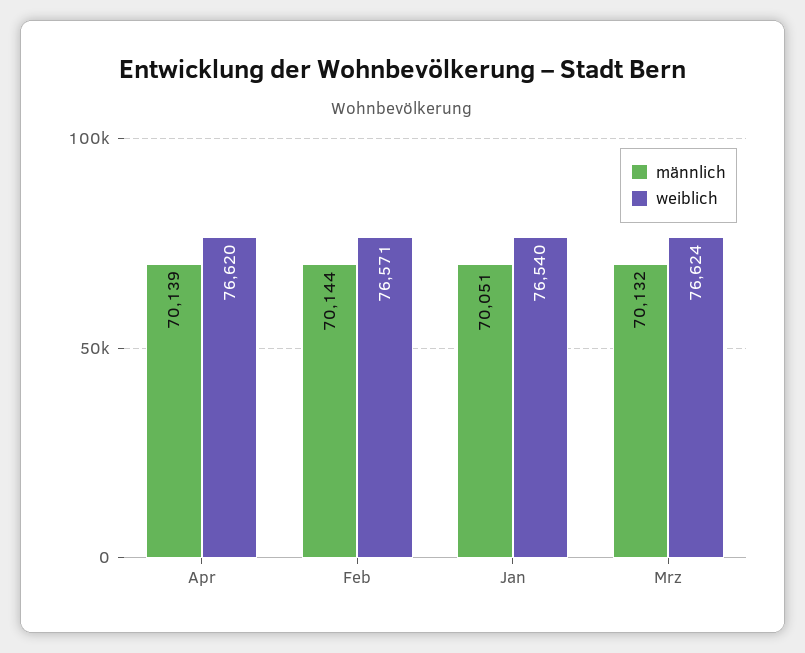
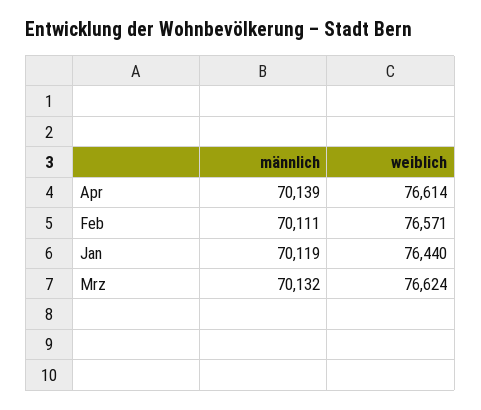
weiblich, Apr: 76620 -> 76614
männlich, Feb: 70144 -> 70111
männlich, Jan: 70051 -> 70119
weiblich, Jan: 76540 -> 76440

